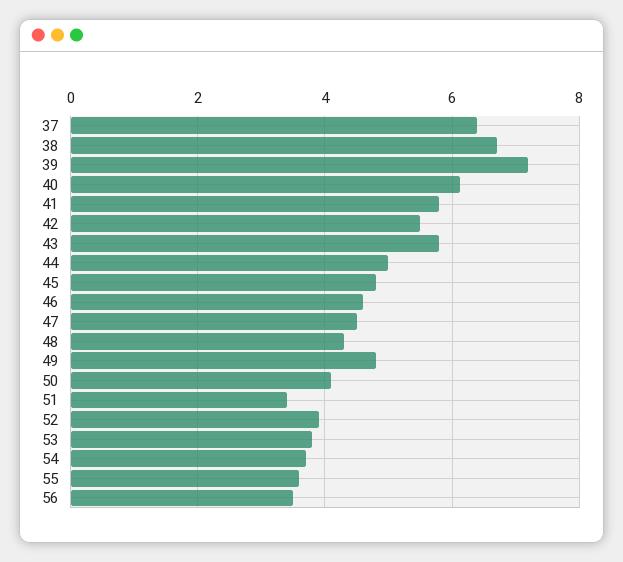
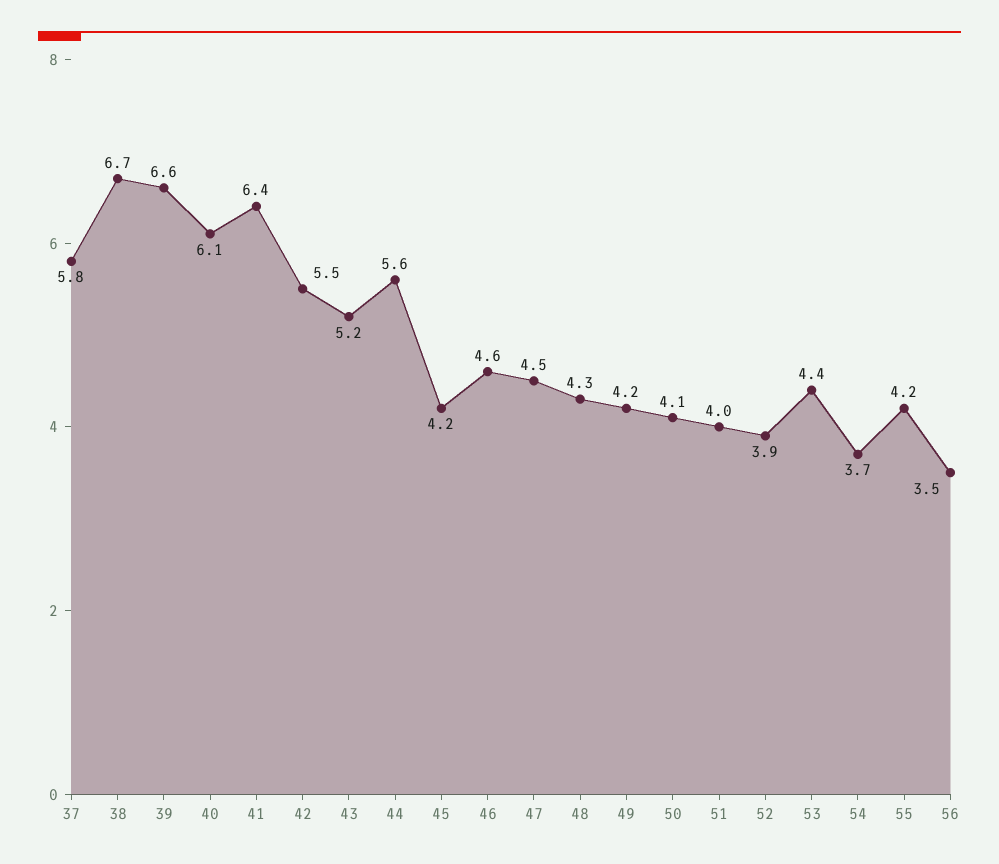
37: 6.4 -> 5.8
39: 7.2 -> 6.6
41: 5.8 -> 6.4
43: 5.8 -> 5.2
44: 5 -> 5.6
45: 4.8 -> 4.2
49: 4.8 -> 4.2
51: 3.4 -> 4
53: 3.8 -> 4.4
55: 3.6 -> 4.2

